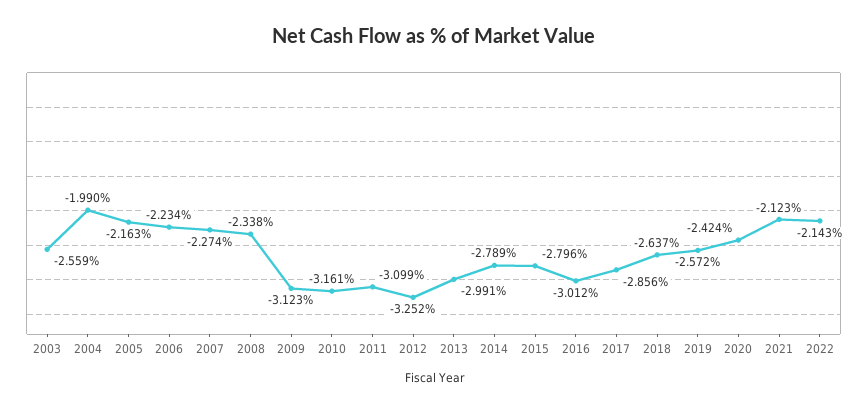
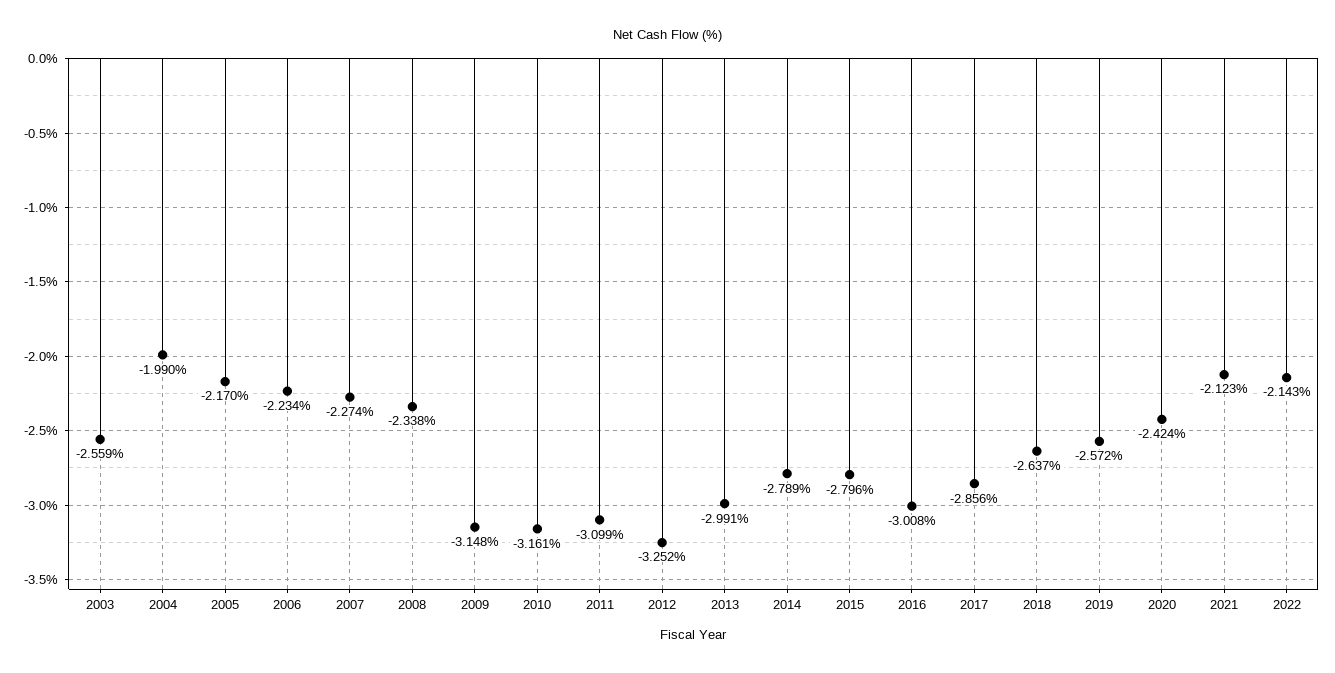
2005: -2.163 -> -2.17
2009: -3.123 -> -3.148
2016: -3.012 -> -3.008

